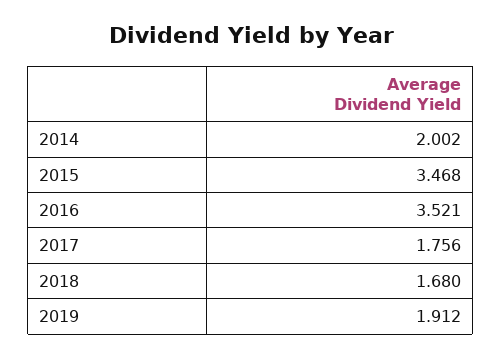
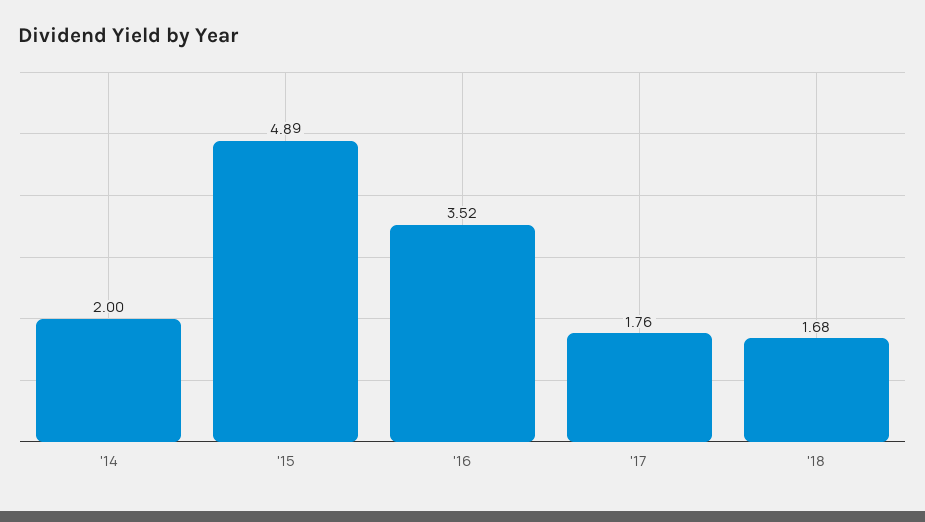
2015: 3.468 -> 4.89
2019: 1.912 -> none

